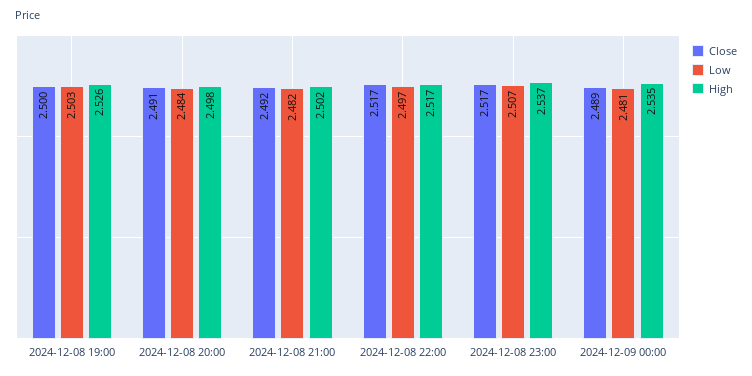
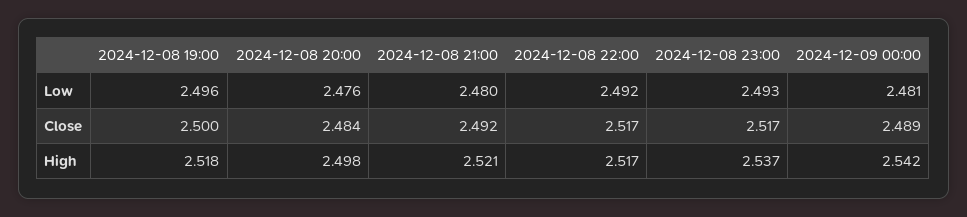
Low, 2024-12-08 19:00: 2.503 -> 2.496
High, 2024-12-08 19:00: 2.526 -> 2.518
Close, 2024-12-08 20:00: 2.491 -> 2.484
Low, 2024-12-08 20:00: 2.484 -> 2.476
Low, 2024-12-08 21:00: 2.482 -> 2.48
High, 2024-12-08 21:00: 2.502 -> 2.521
Low, 2024-12-08 22:00: 2.497 -> 2.492
Low, 2024-12-08 23:00: 2.507 -> 2.493
High, 2024-12-09 00:00: 2.535 -> 2.542

